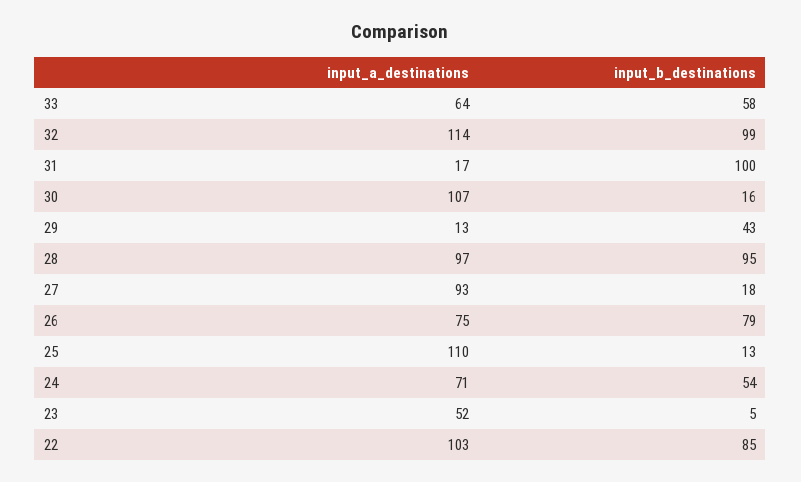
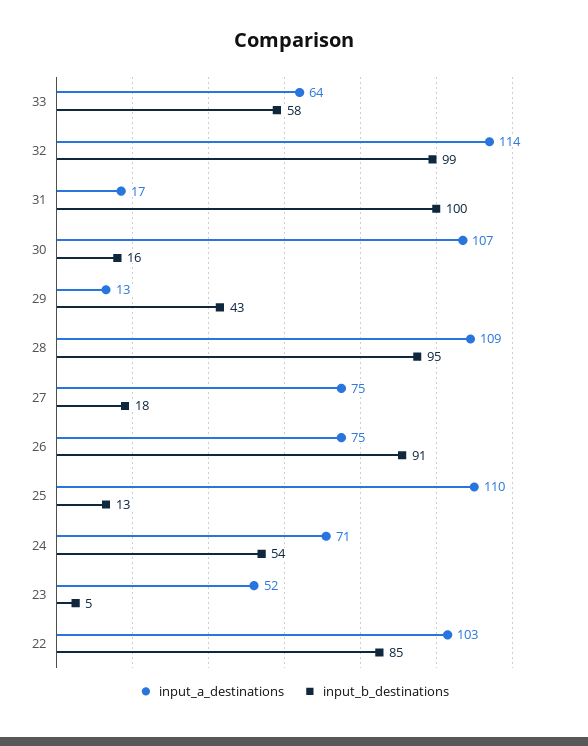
input_a_destinations, 28: 97 -> 109
input_a_destinations, 27: 93 -> 75
input_b_destinations, 26: 79 -> 91

